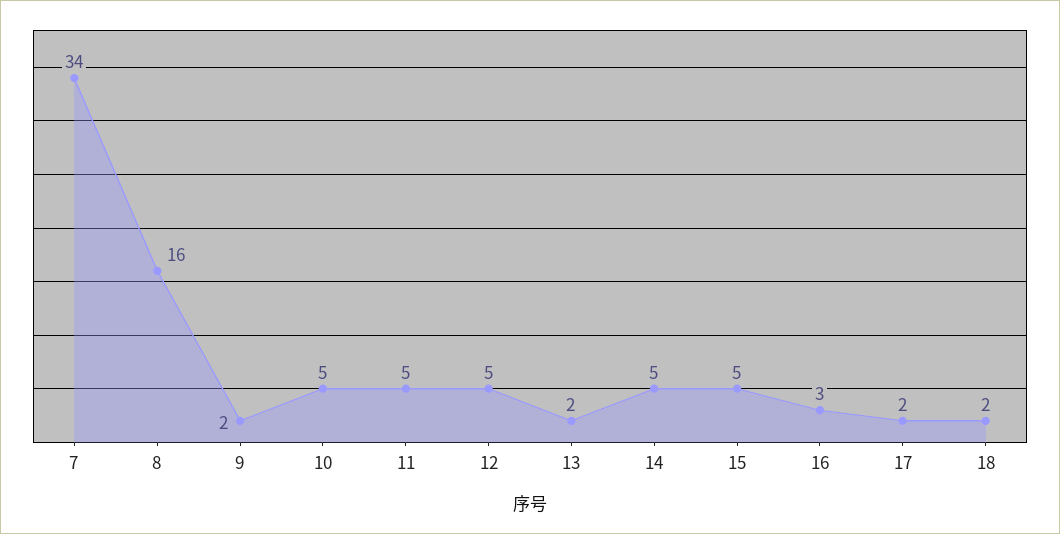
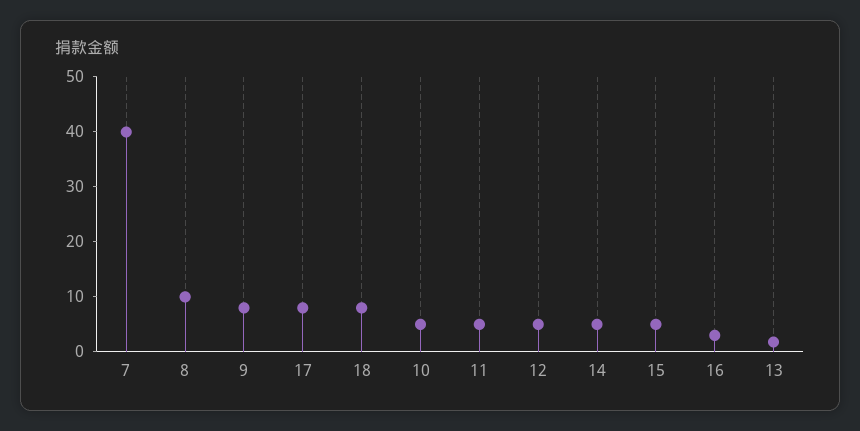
7: 34 -> 40
8: 16 -> 10
9: 2 -> 8
17: 2 -> 8
18: 2 -> 8

